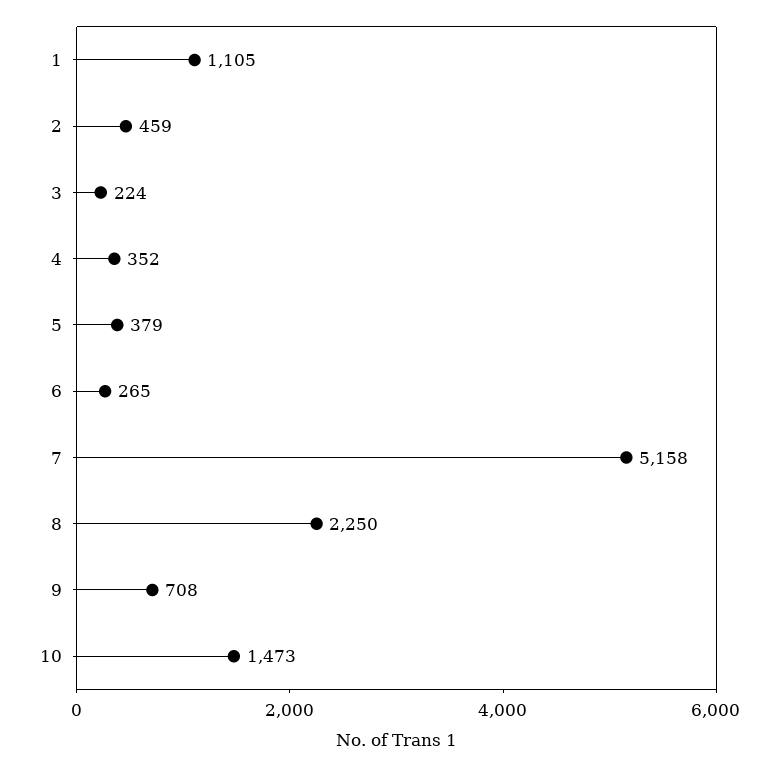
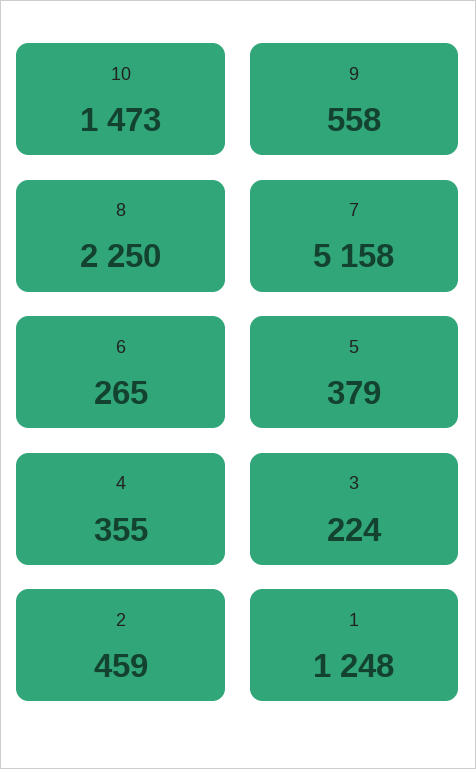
1: 1105 -> 1248
4: 352 -> 355
9: 708 -> 558

